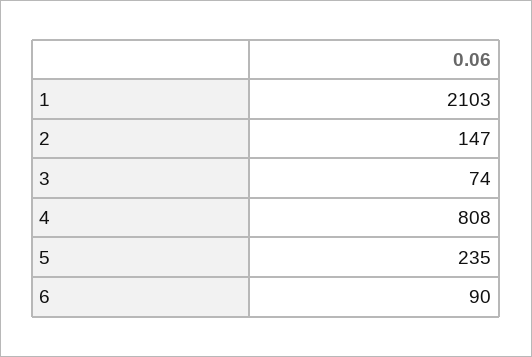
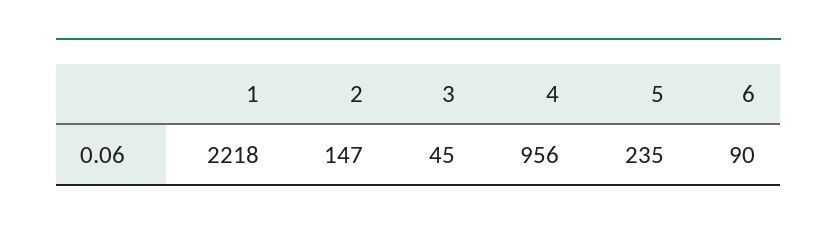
1: 2103 -> 2218
3: 74 -> 45
4: 808 -> 956

